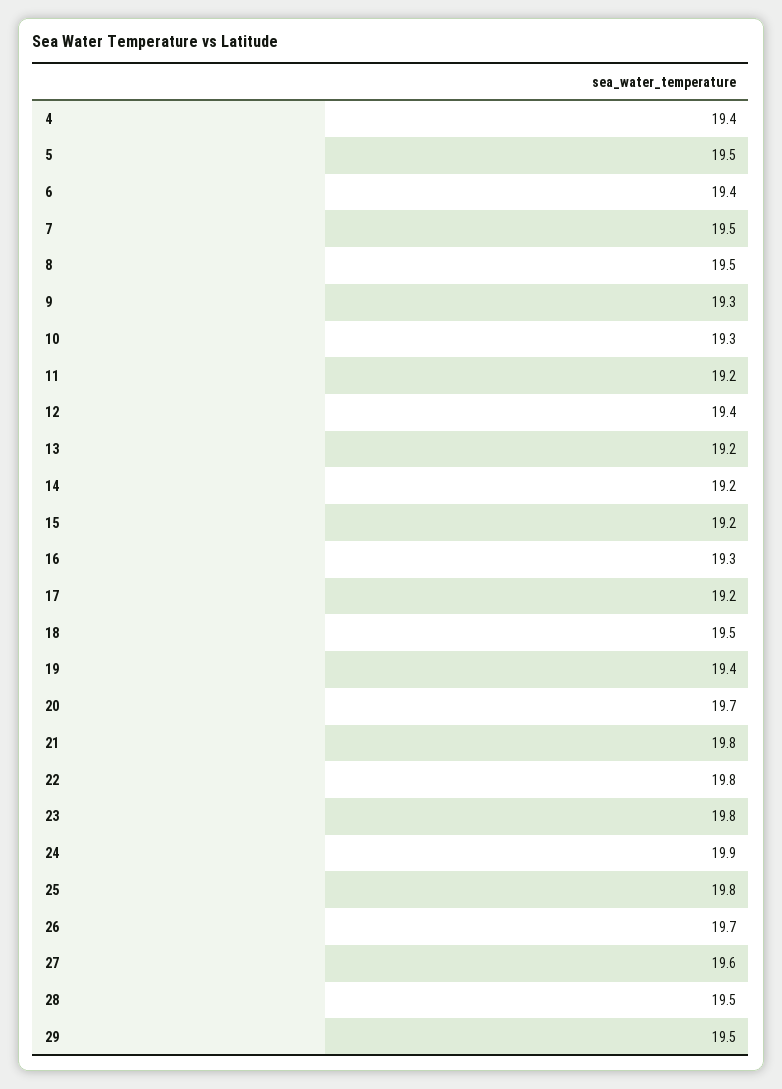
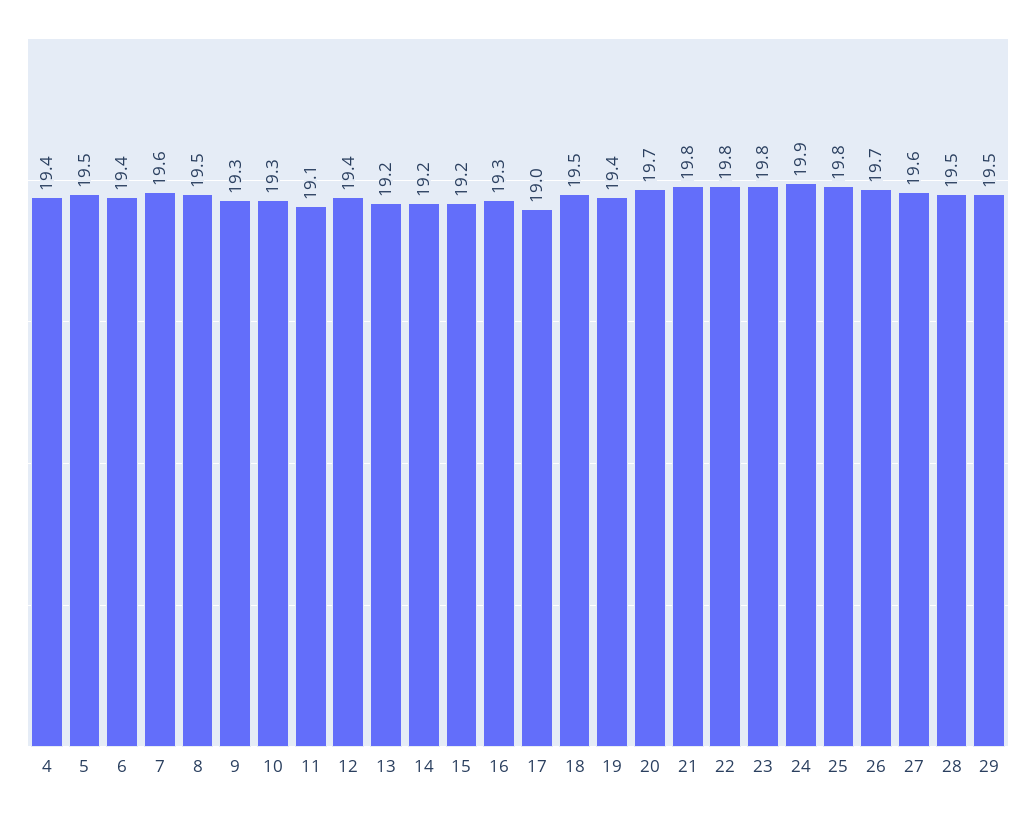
7: 19.5 -> 19.6
11: 19.2 -> 19.1
17: 19.2 -> 19

